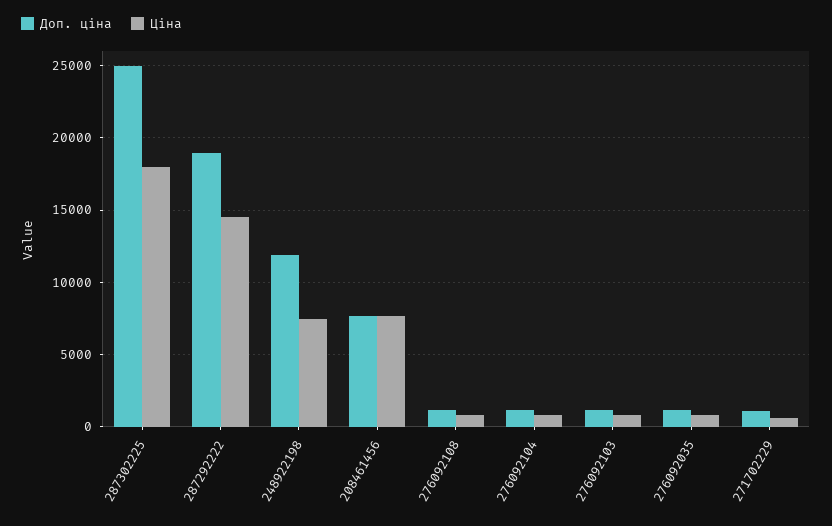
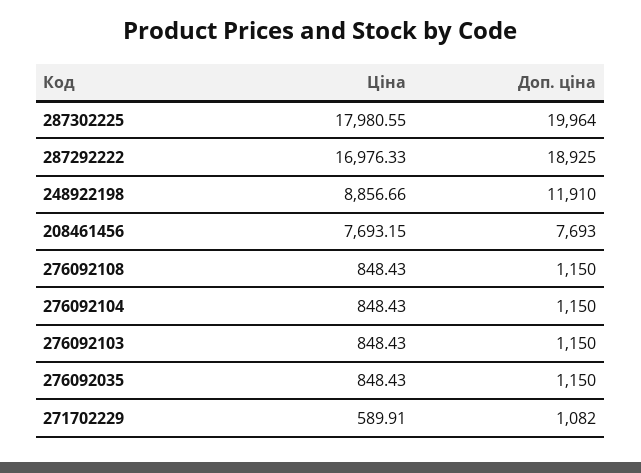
Доп. ціна, 287302225: 25000 -> 19964
Ціна, 287292222: 14500 -> 16976.33
Ціна, 248922198: 7500 -> 8856.66

